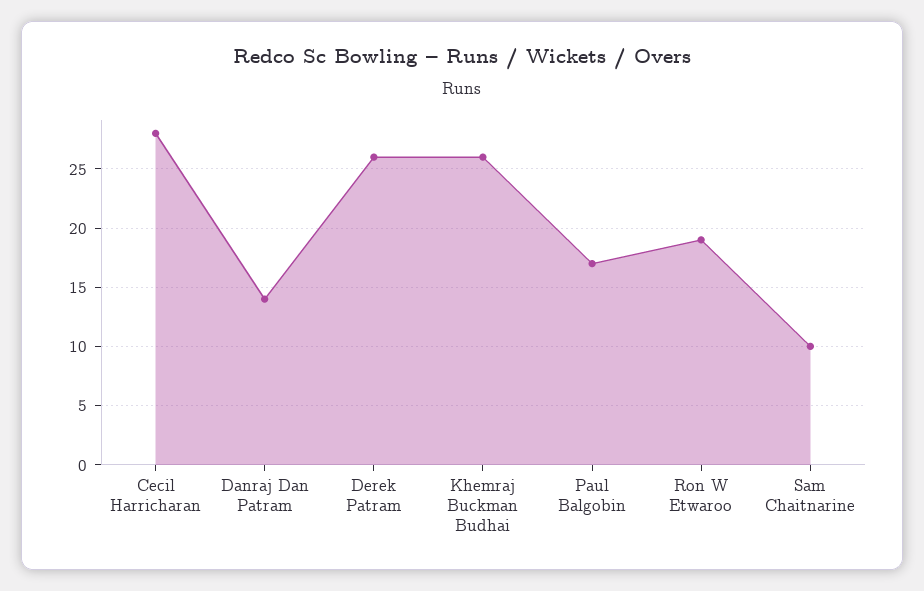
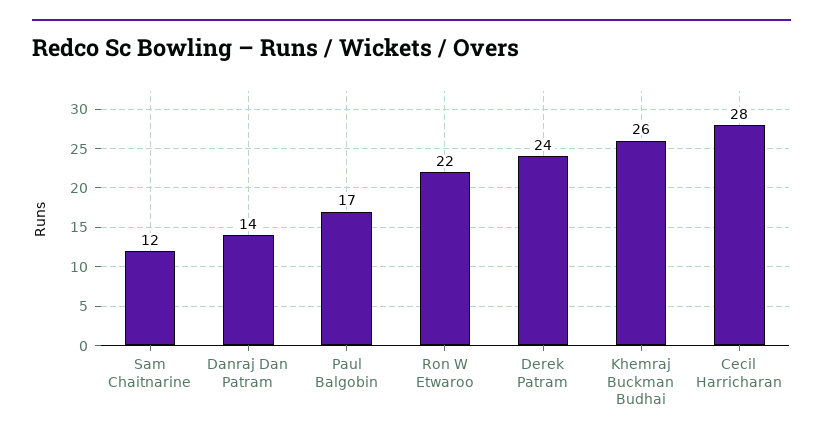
Derek Patram: 26 -> 24
Ron W Etwaroo: 19 -> 22
Sam Chaitnarine: 10 -> 12

